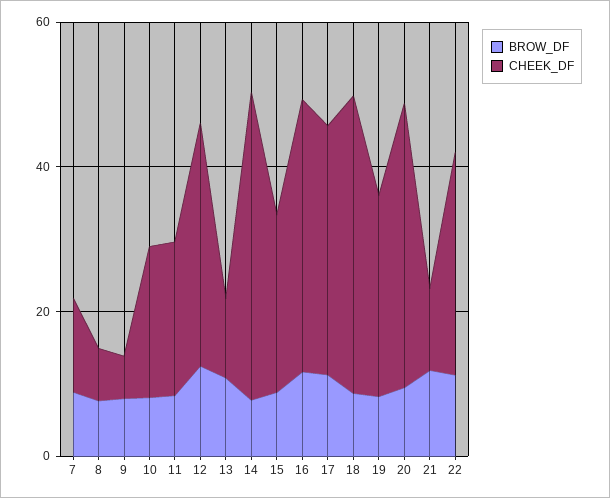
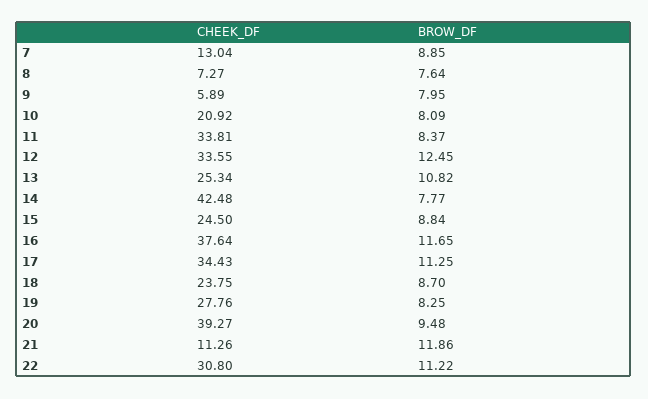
CHEEK_DF, 11: 20 -> 33.81
CHEEK_DF, 13: 10 -> 25.34
CHEEK_DF, 18: 40 -> 23.75

